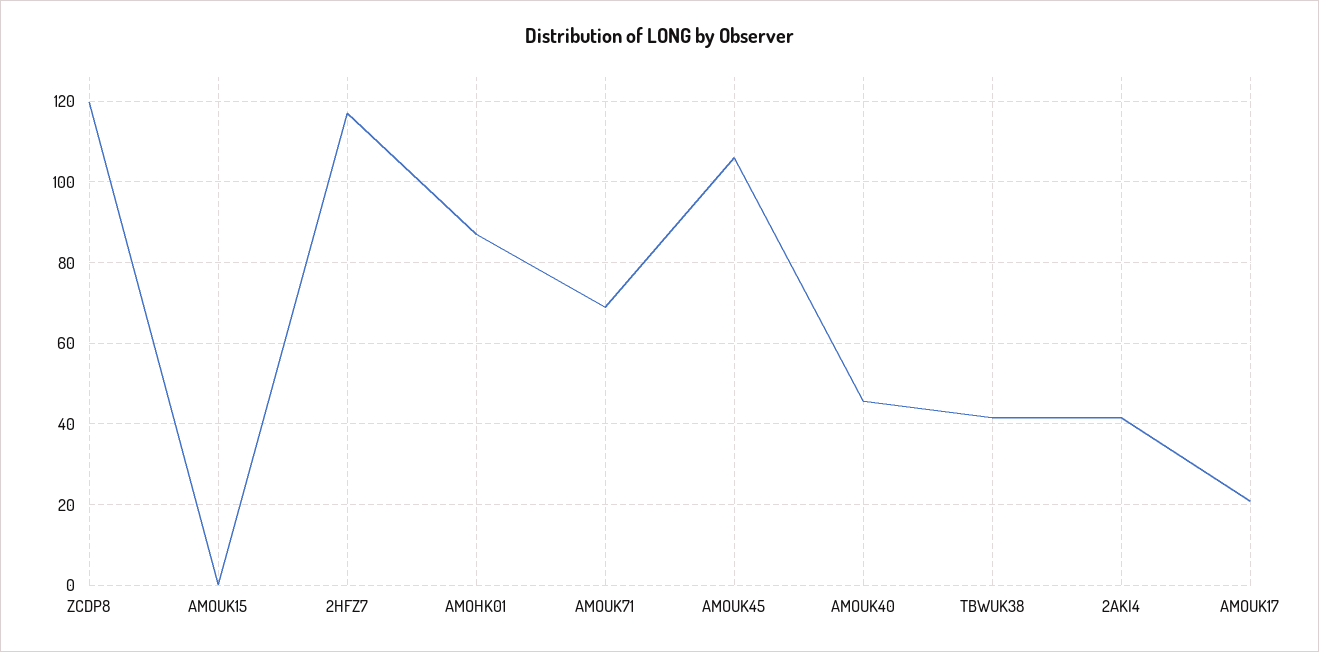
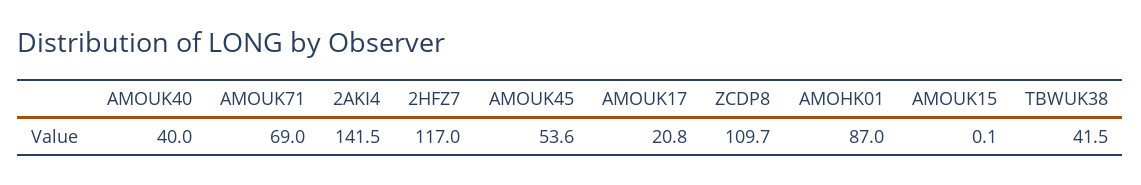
ZCDP8: 120 -> 109.7
AMOUK45: 106 -> 53.6
AMOUK40: 46 -> 40
2AKI4: 42 -> 141.5

